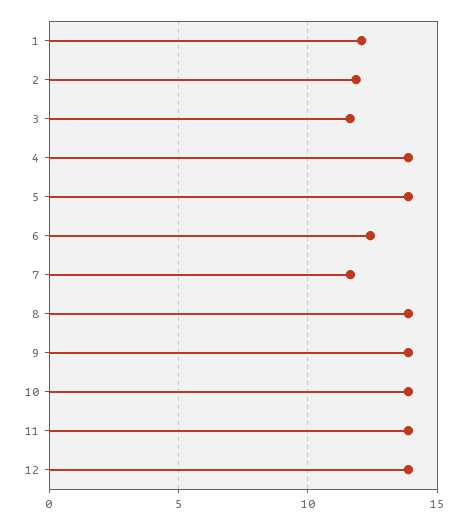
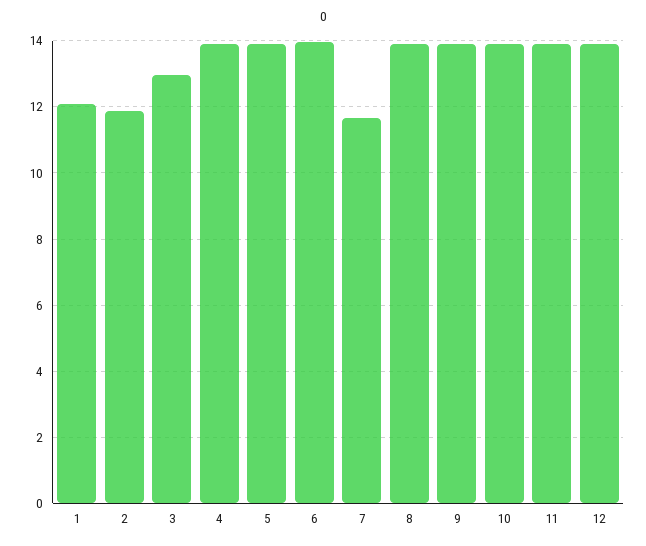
3: 11.5 -> 13
6: 12.5 -> 14

